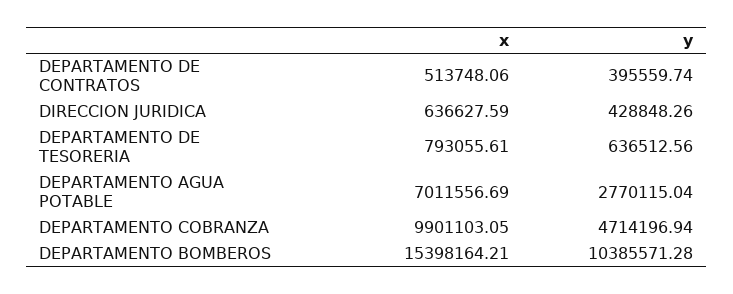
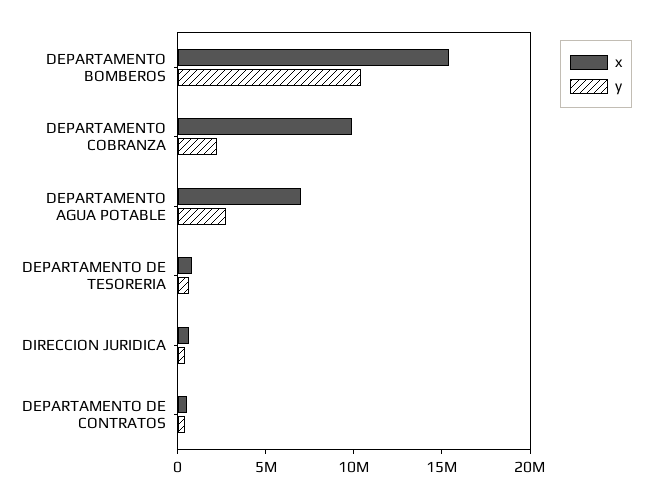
y, DEPARTAMENTO COBRANZA: 4714196.94 -> 2000000

